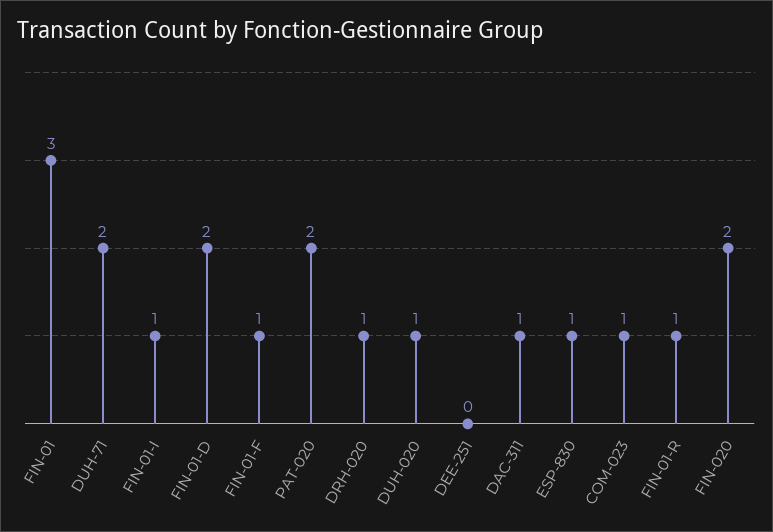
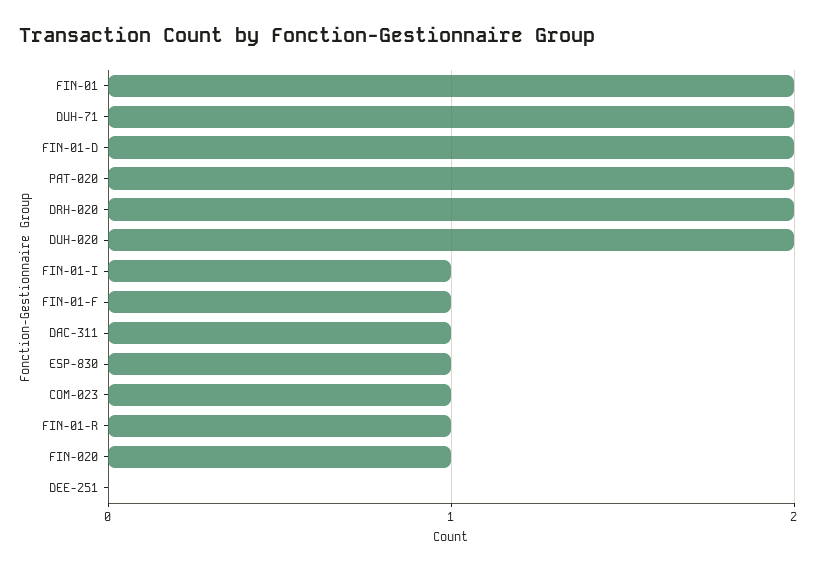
FIN-01: 3 -> 2
DRH-020: 1 -> 2
DUH-020: 1 -> 2
FIN-020: 2 -> 1

